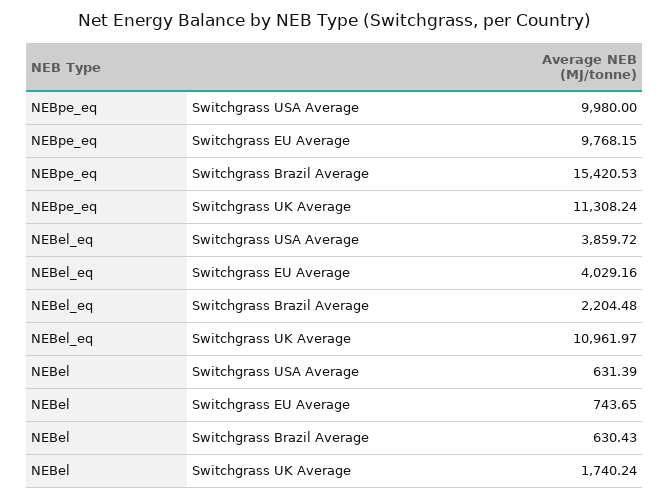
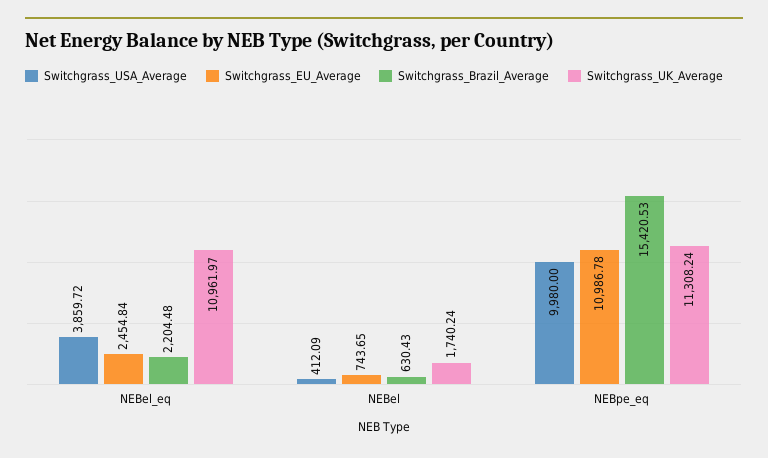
Switchgrass EU Average, NEBpe_eq: 9768.15 -> 10986.78
Switchgrass EU Average, NEBel_eq: 4029.16 -> 2454.84
Switchgrass USA Average, NEBel: 631.39 -> 412.09

